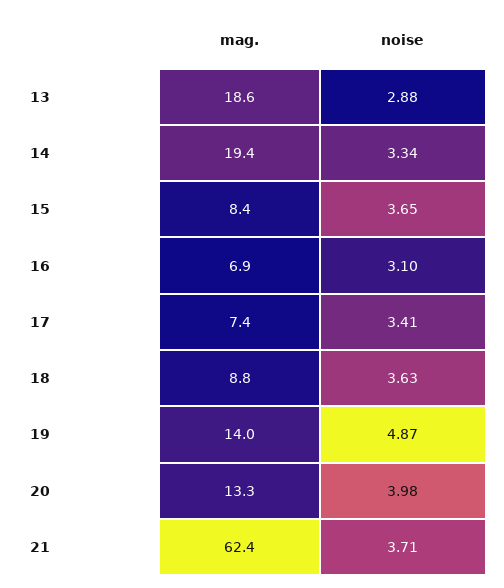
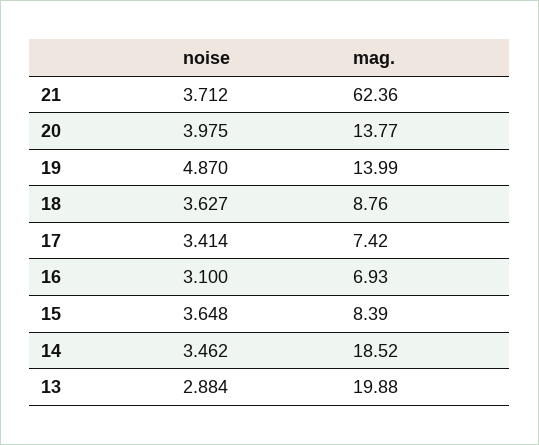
mag., 13: 18.6 -> 19.88
mag., 14: 19.4 -> 18.52
noise, 14: 3.34 -> 3.462
mag., 20: 13.3 -> 13.77

